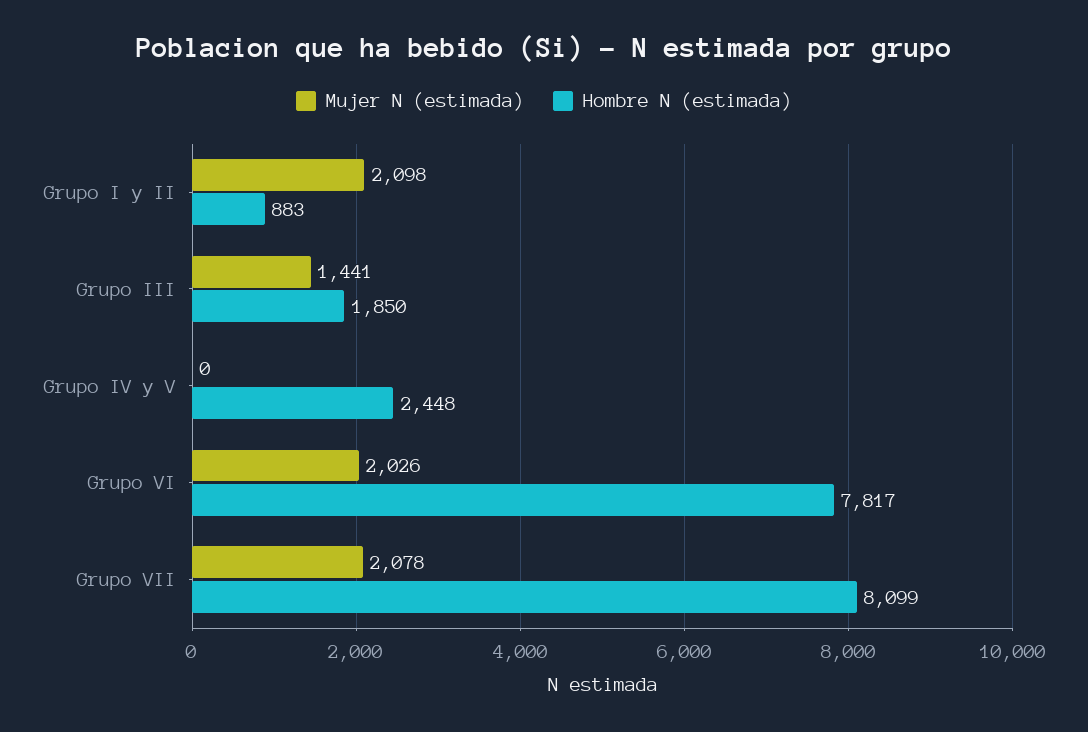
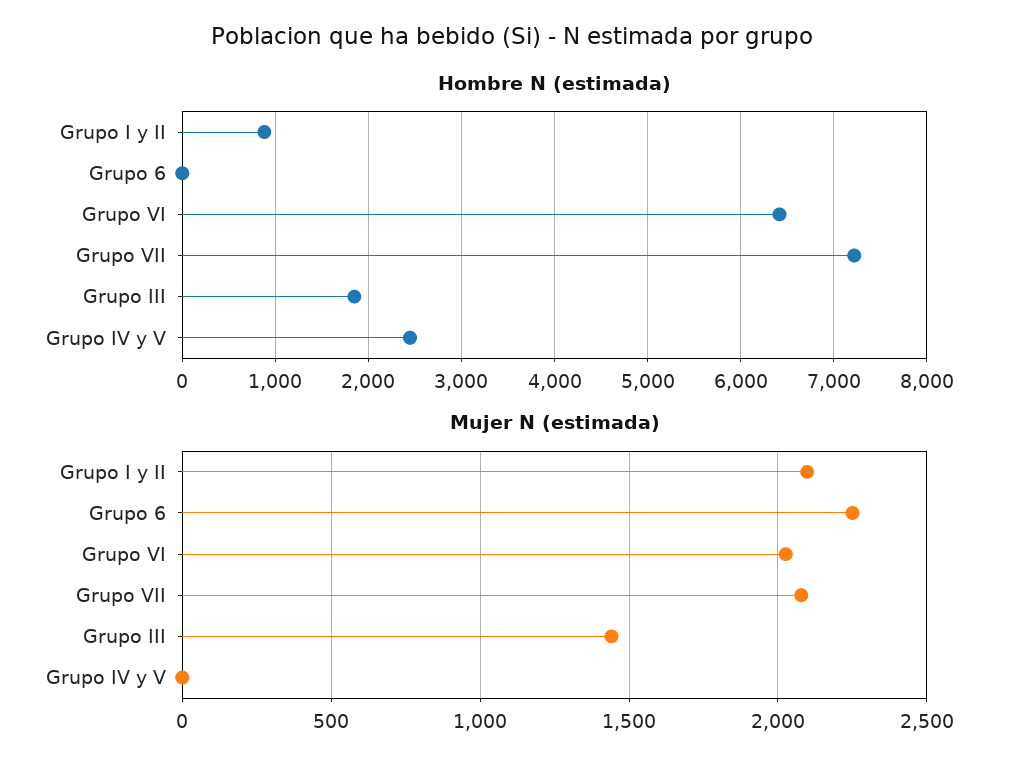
Hombre N (estimada), Grupo VI: 7817 -> 6400
Hombre N (estimada), Grupo VII: 8099 -> 7200
Hombre N (estimada), Grupo 6: none -> 0
Mujer N (estimada), Grupo 6: none -> 2250

